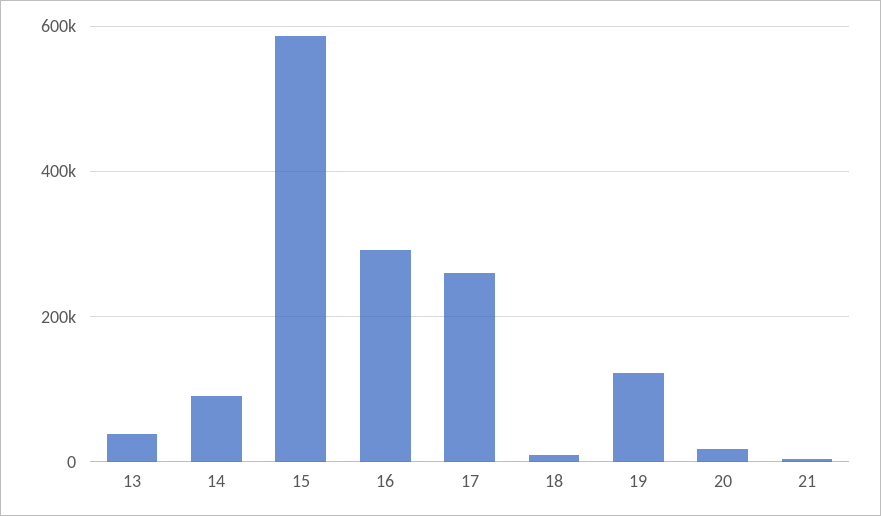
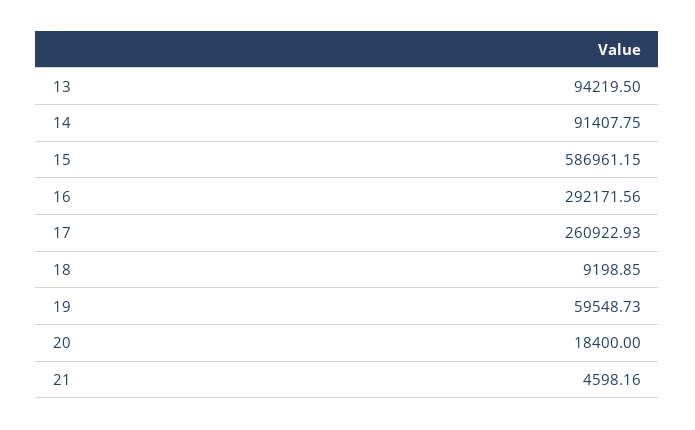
13: 40000 -> 94219.5
19: 120000 -> 59548.73

